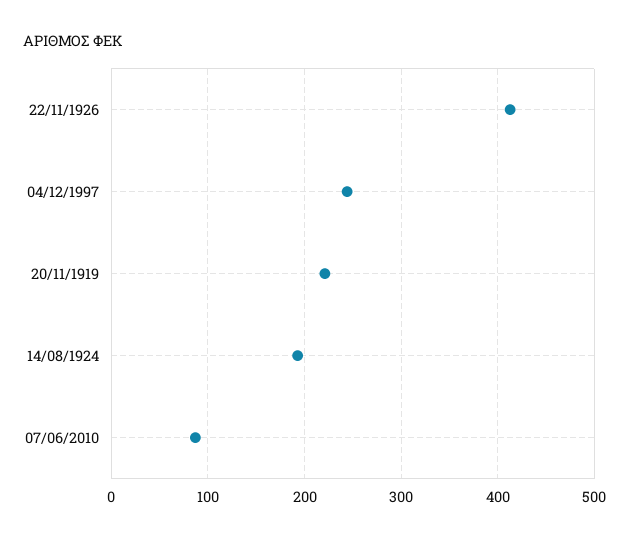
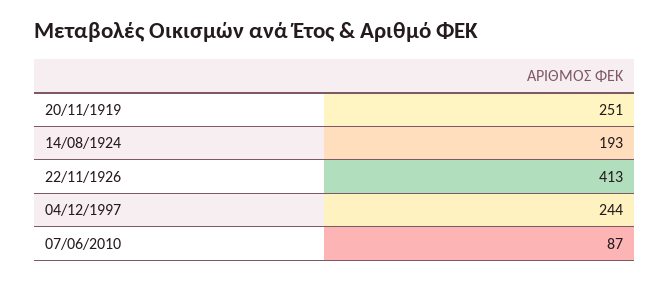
20/11/1919: 220 -> 251

